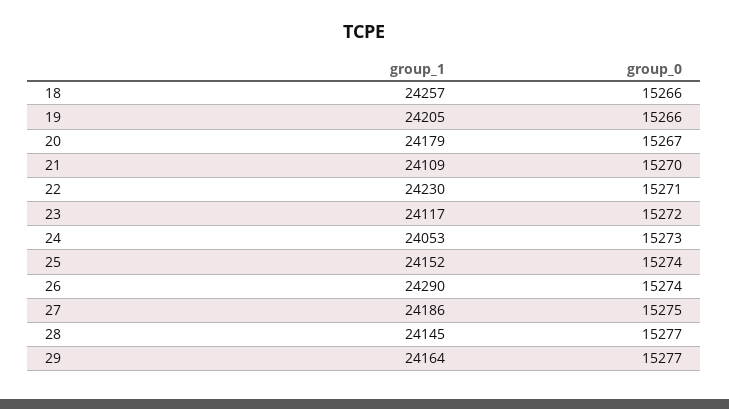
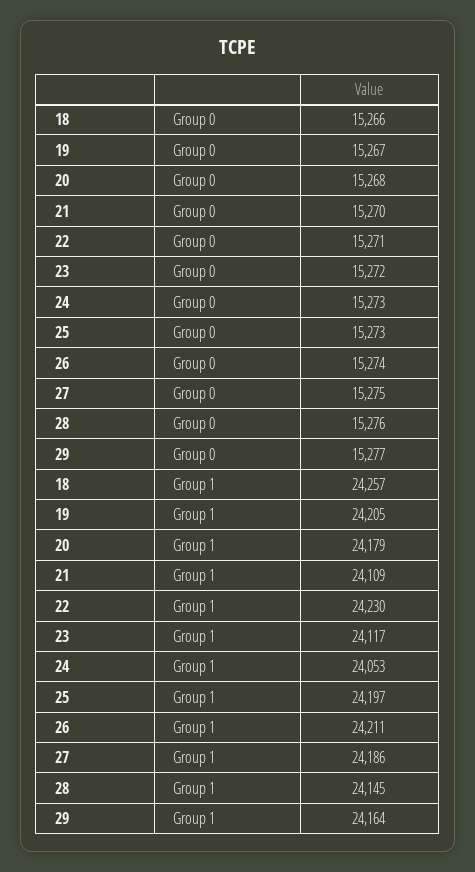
group_0, 19: 15266 -> 15267
group_0, 20: 15267 -> 15268
group_1, 25: 24152 -> 24197
group_0, 25: 15274 -> 15273
group_1, 26: 24290 -> 24211
group_0, 28: 15277 -> 15276

